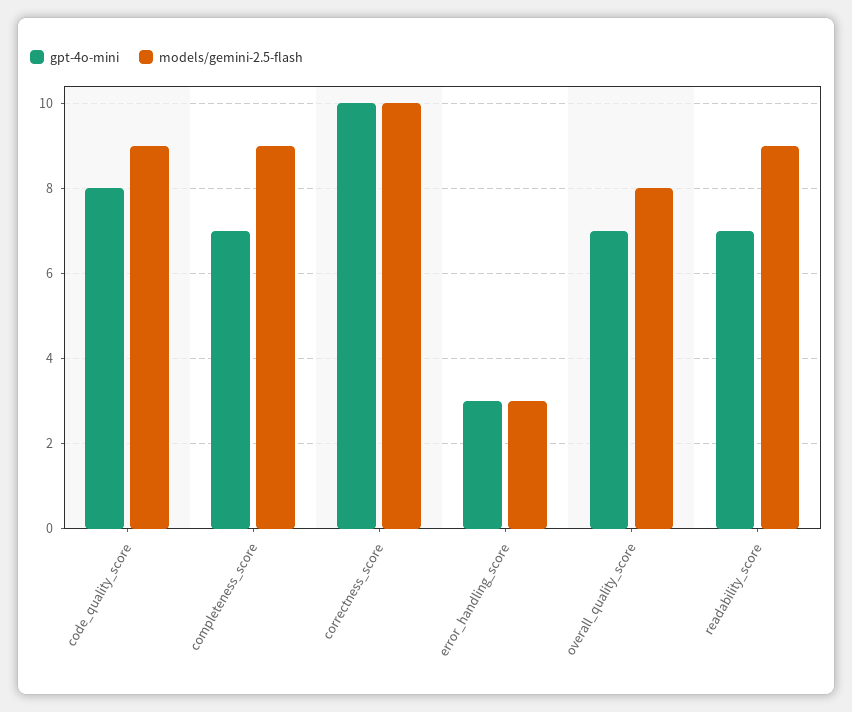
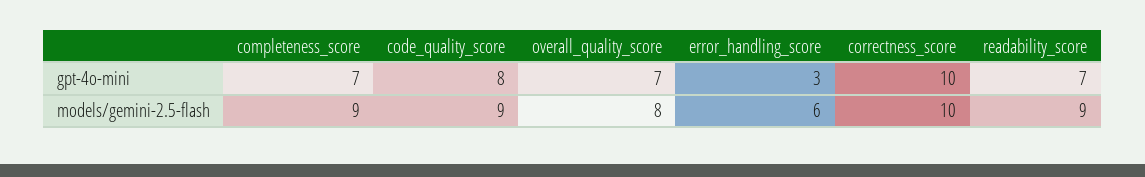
models/gemini-2.5-flash, error_handling_score: 3 -> 6

